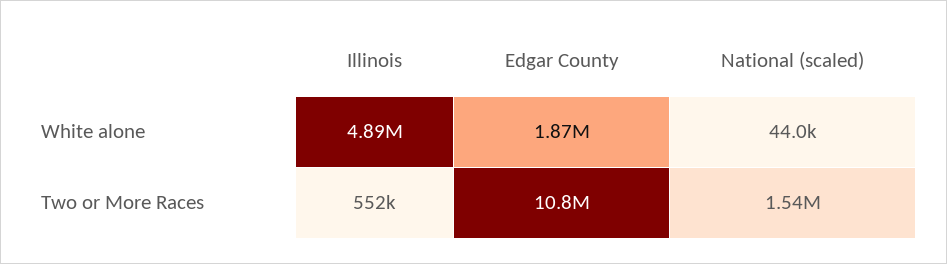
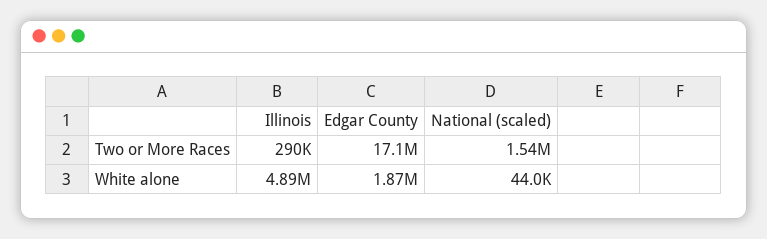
Illinois, Two or More Races: 552000 -> 290000
Edgar County, Two or More Races: 10800000 -> 17100000

